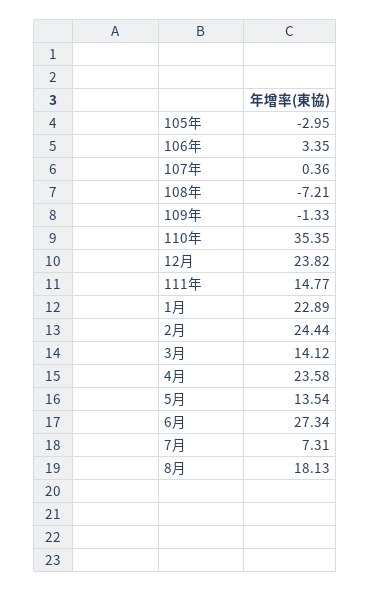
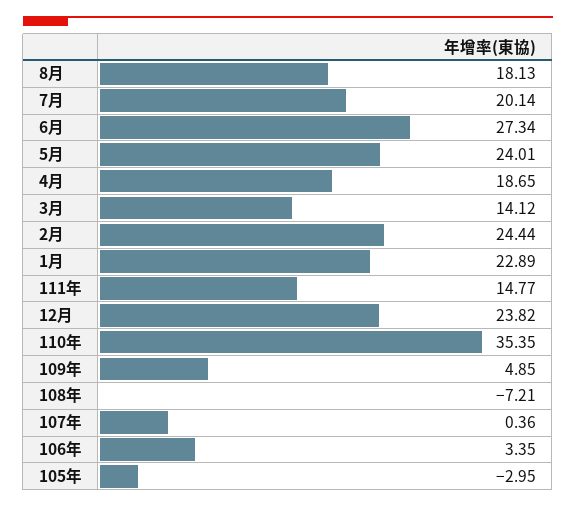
109年: -1.33 -> 4.85
4月: 23.58 -> 18.65
5月: 13.54 -> 24.01
7月: 7.31 -> 20.14

